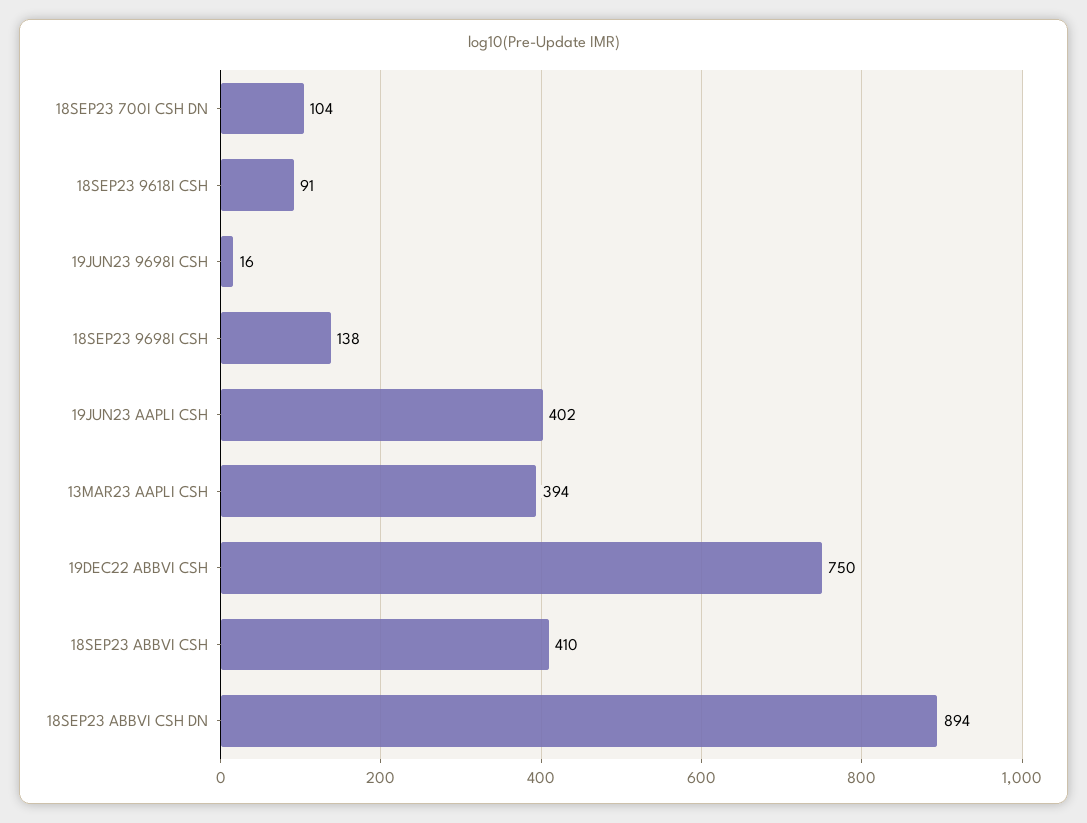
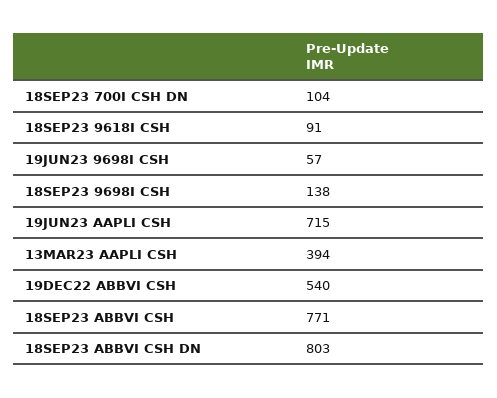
19JUN23 9698I CSH: 16 -> 57
19JUN23 AAPLI CSH: 402 -> 715
19DEC22 ABBVI CSH: 750 -> 540
18SEP23 ABBVI CSH: 410 -> 771
18SEP23 ABBVI CSH DN: 894 -> 803

